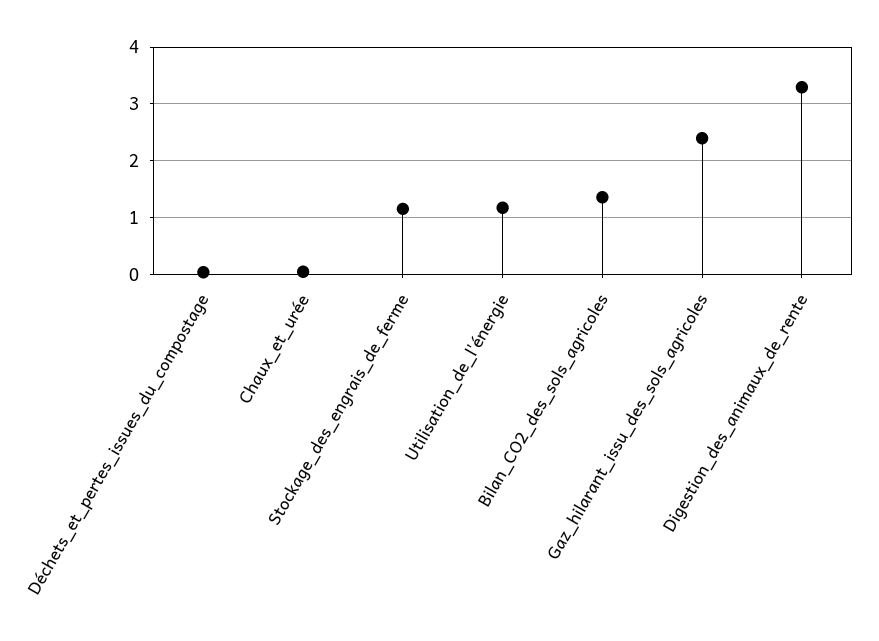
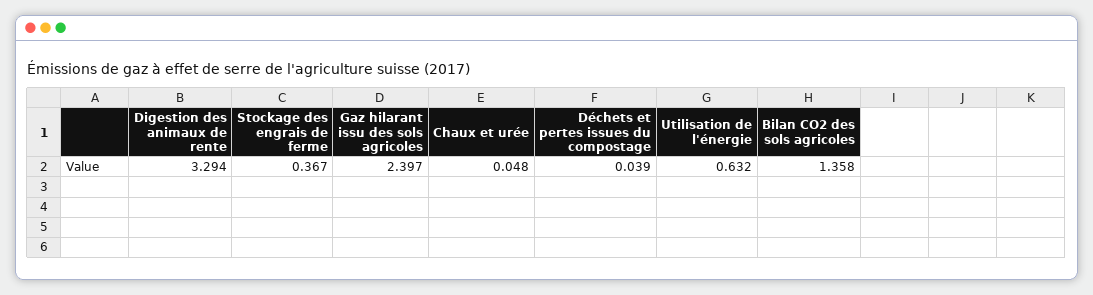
Stockage_des_engrais_de_ferme: 1.2 -> 0.367
Utilisation_de_l'énergie: 1.2 -> 0.632

